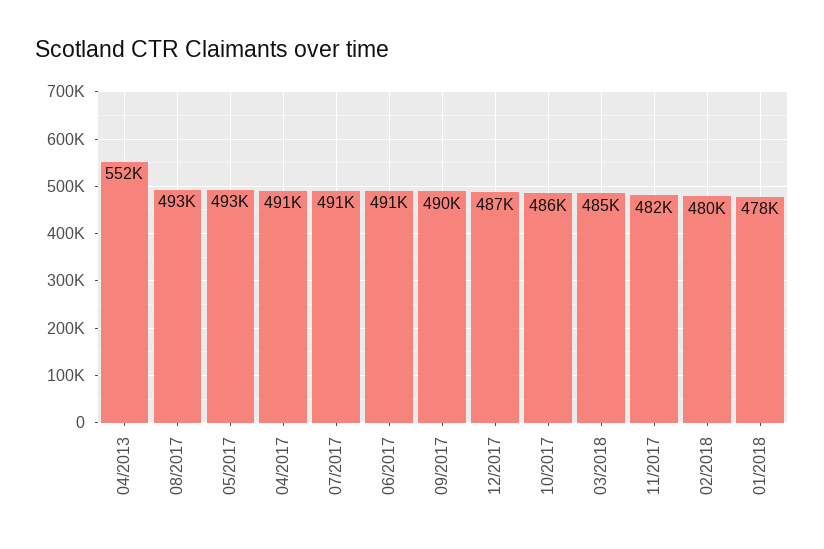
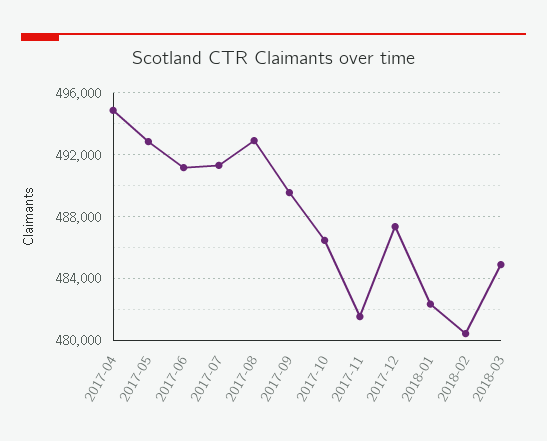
04/2013: 552000 -> none
04/2017: 491000 -> 495000
01/2018: 478000 -> 482500

